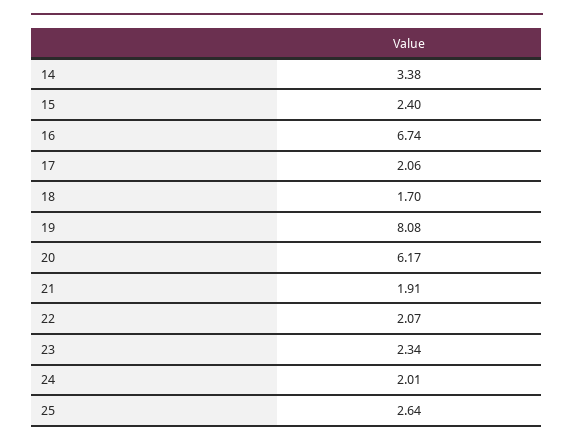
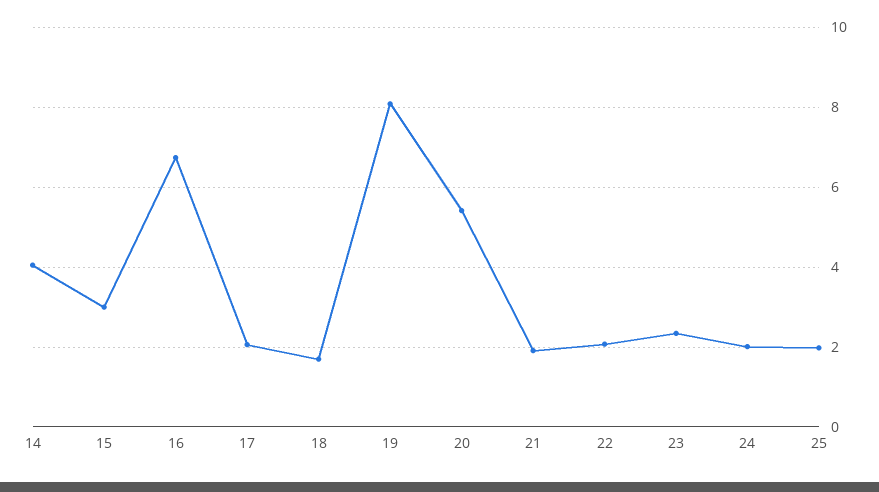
14: 3.38 -> 4
15: 2.4 -> 3
20: 6.17 -> 5.4
25: 2.64 -> 2

